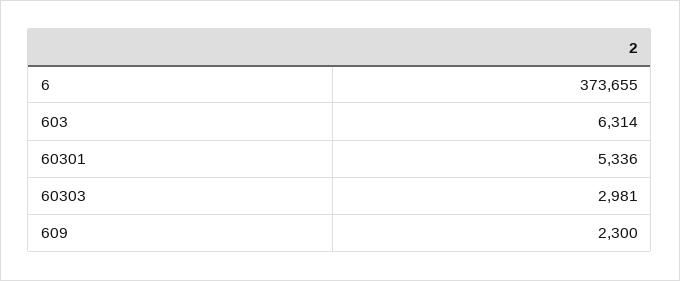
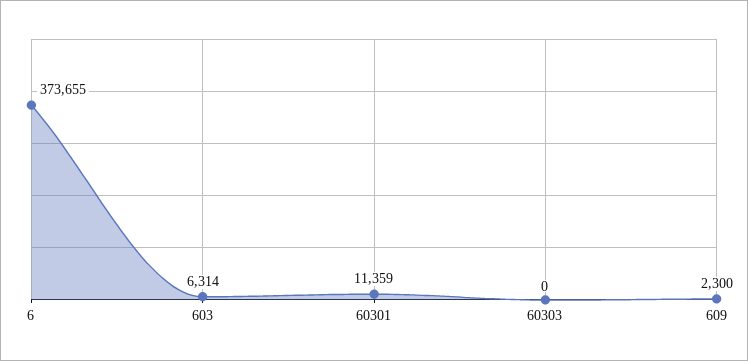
60301: 5336 -> 11359
60303: 2981 -> 0

